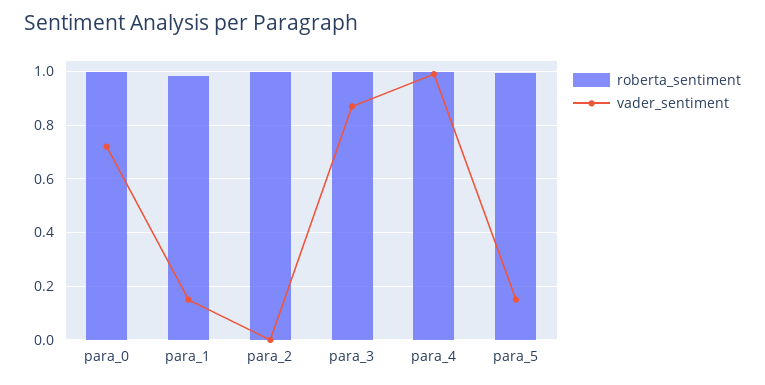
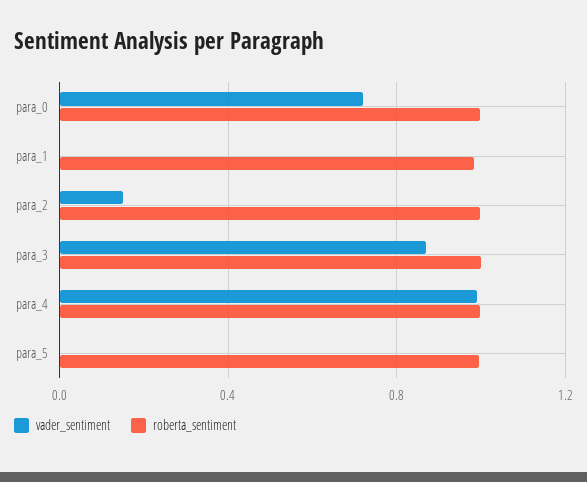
vader_sentiment, para_1: 0.15 -> 0
vader_sentiment, para_2: 0 -> 0.15
vader_sentiment, para_5: 0.15 -> 0

